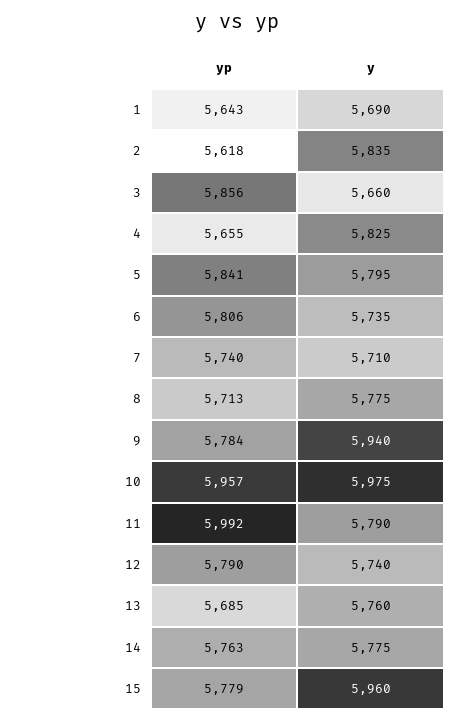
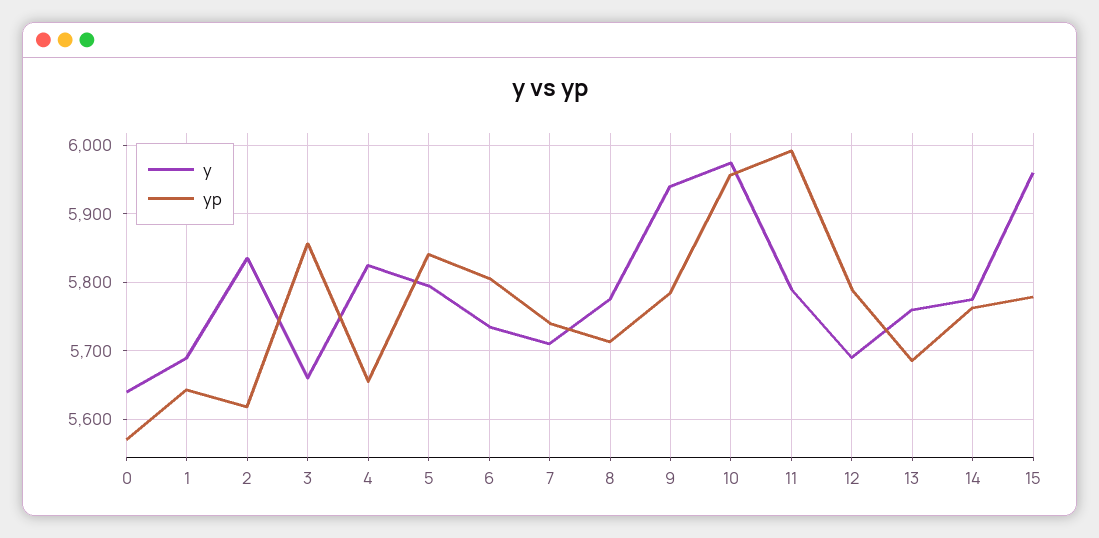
y, 12: 5740 -> 5690
y, 0: none -> 5640
yp, 0: none -> 5570

